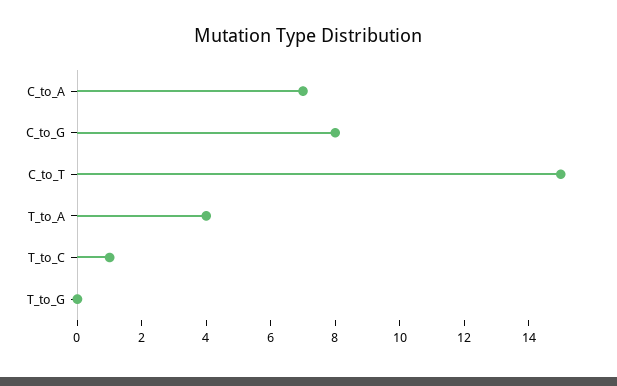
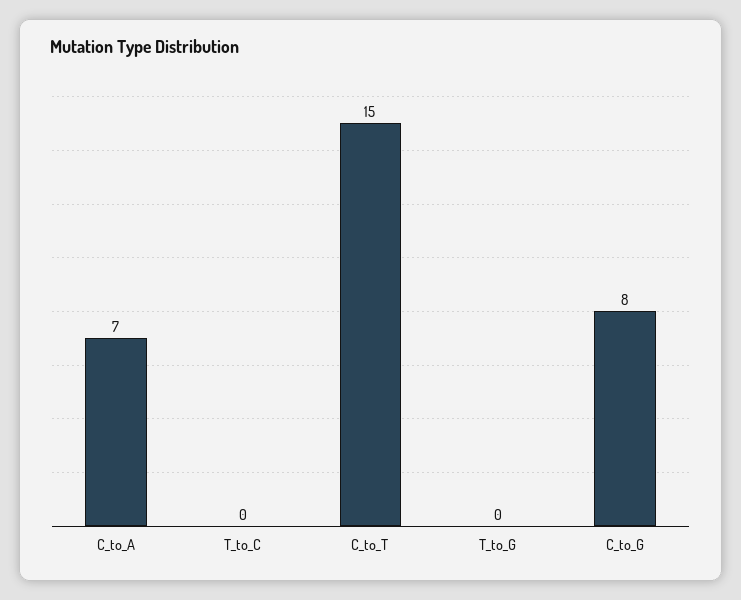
T_to_A: 4 -> none
T_to_C: 1 -> 0

